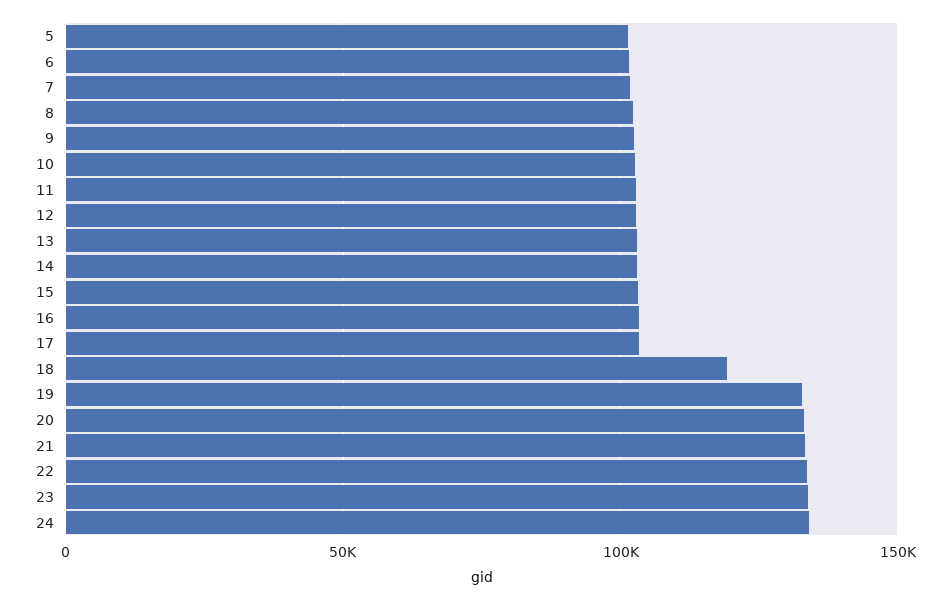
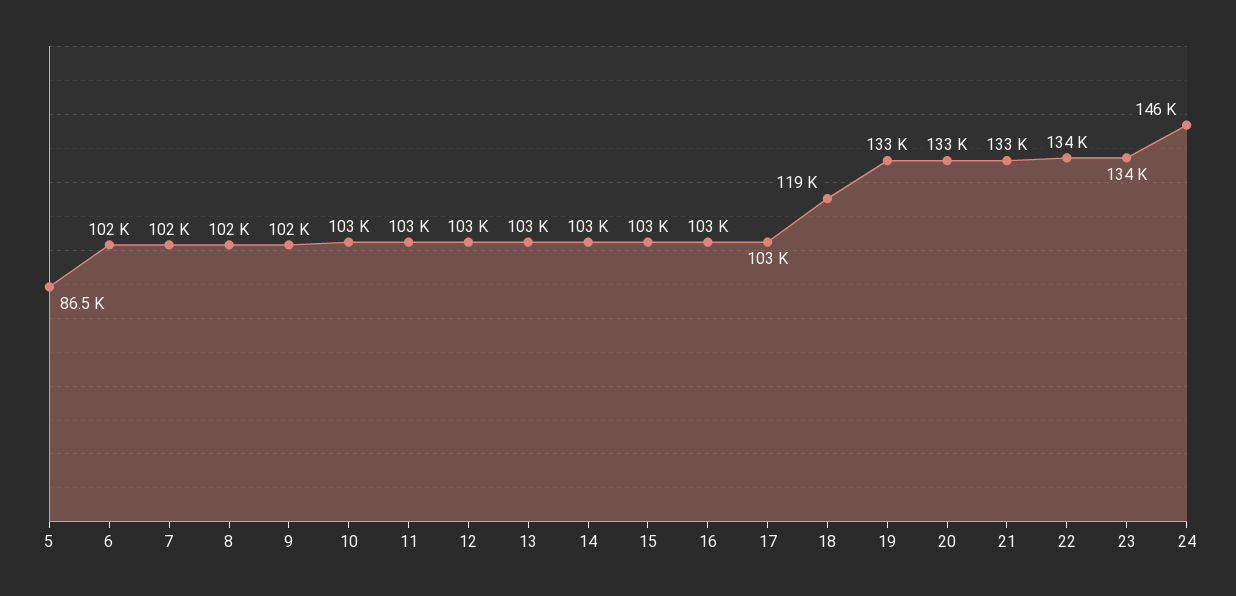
5: 100000 -> 86500
24: 135000 -> 146000

